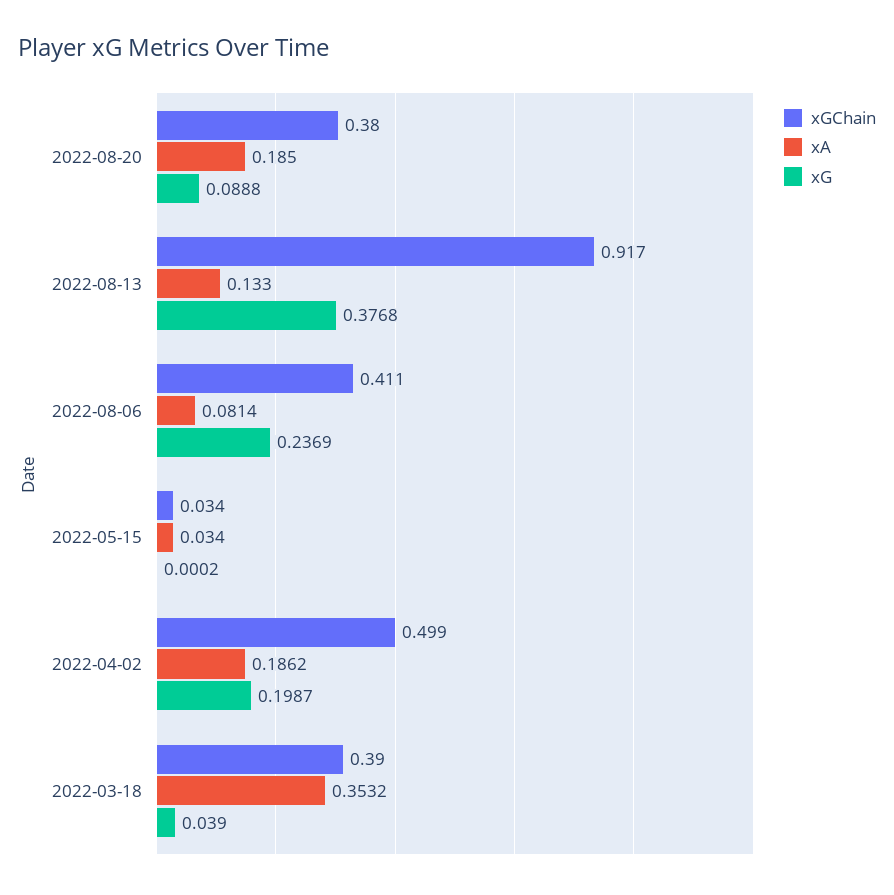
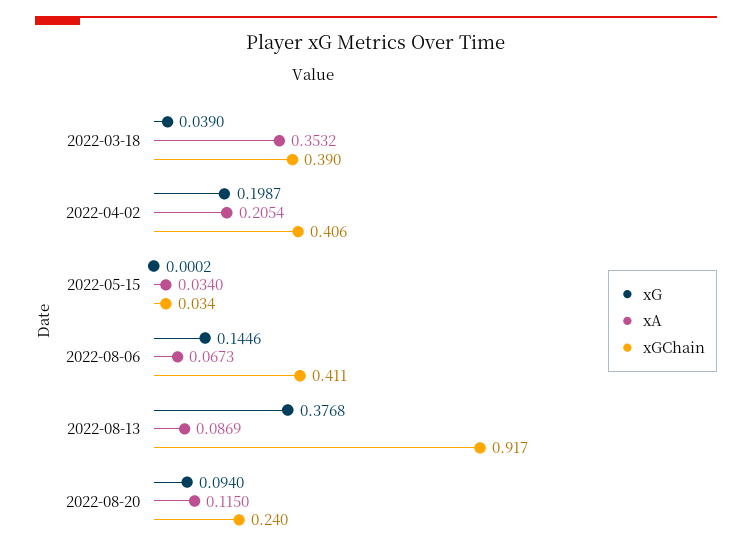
xGChain, 2022-08-20: 0.38 -> 0.24
xA, 2022-08-20: 0.185 -> 0.115
xG, 2022-08-20: 0.0888 -> 0.094
xA, 2022-08-13: 0.133 -> 0.0869
xA, 2022-08-06: 0.0814 -> 0.0673
xG, 2022-08-06: 0.2369 -> 0.1446
xGChain, 2022-04-02: 0.499 -> 0.406
xA, 2022-04-02: 0.1862 -> 0.2054

